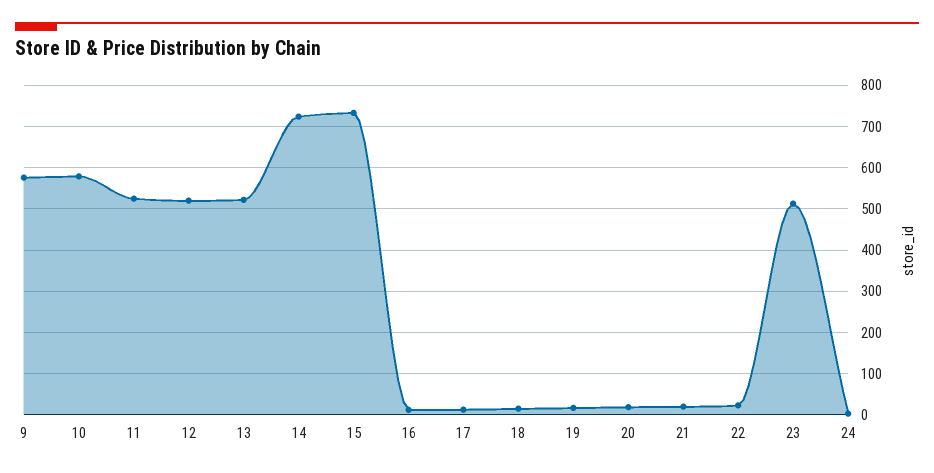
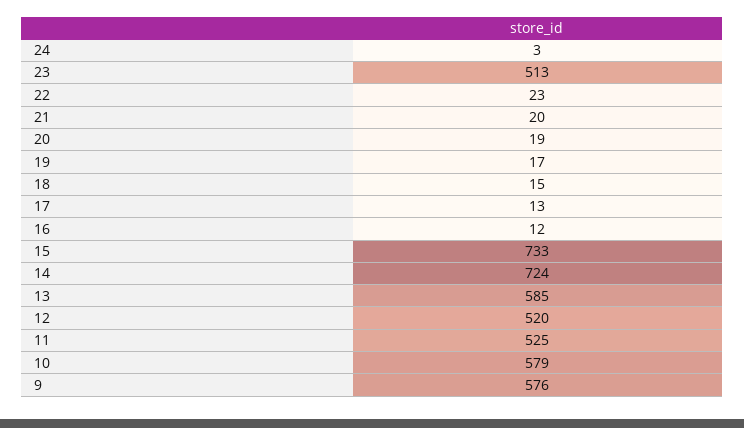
13: 520 -> 585

